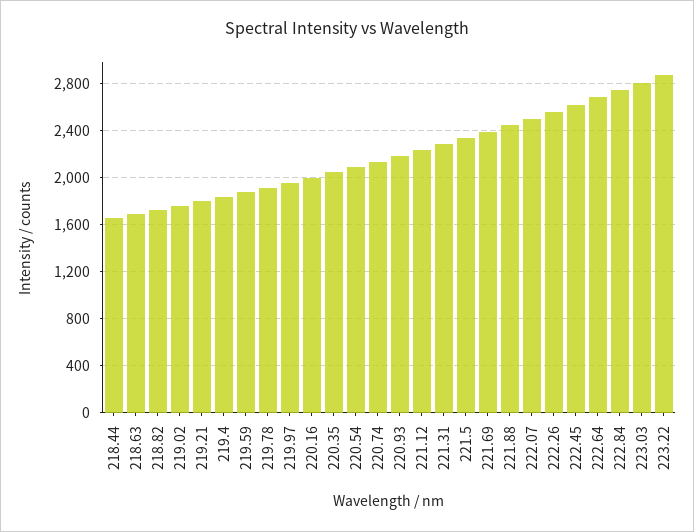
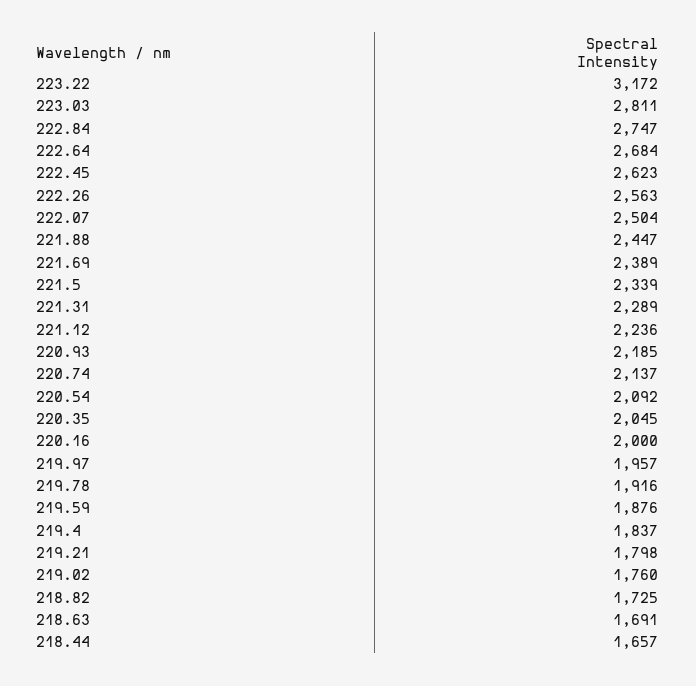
223.22: 2900 -> 3172

